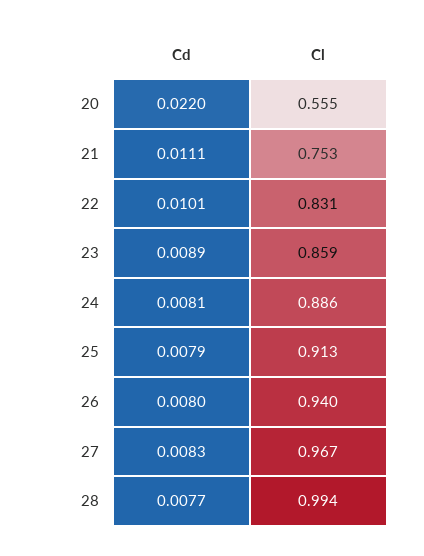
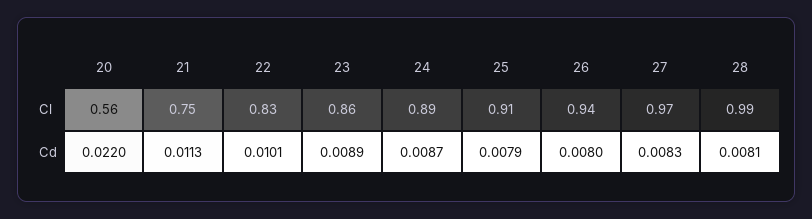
Cd, 21: 0.0111 -> 0.0113
Cd, 24: 0.0081 -> 0.0087
Cd, 28: 0.0077 -> 0.0081

